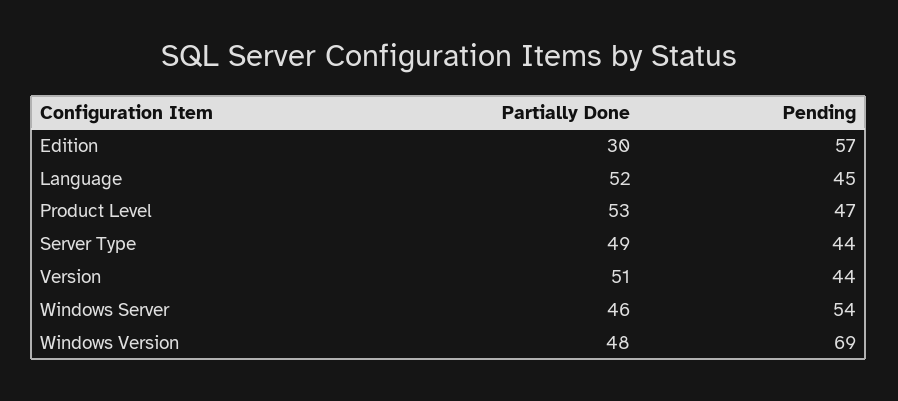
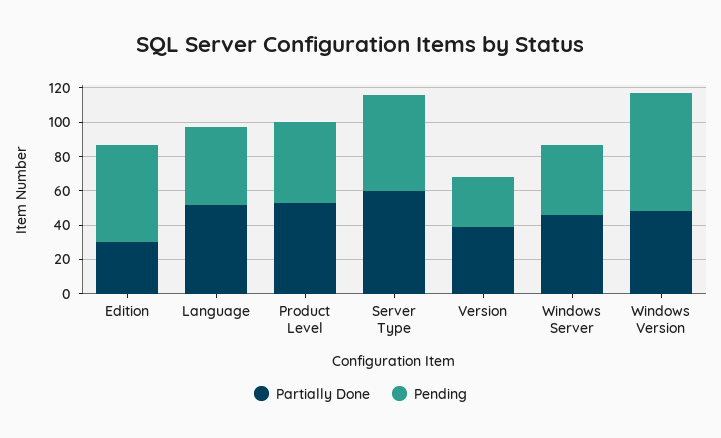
Partially Done, Server Type: 49 -> 60
Pending, Server Type: 44 -> 55
Partially Done, Version: 51 -> 40
Pending, Version: 44 -> 30
Pending, Windows Server: 54 -> 40

